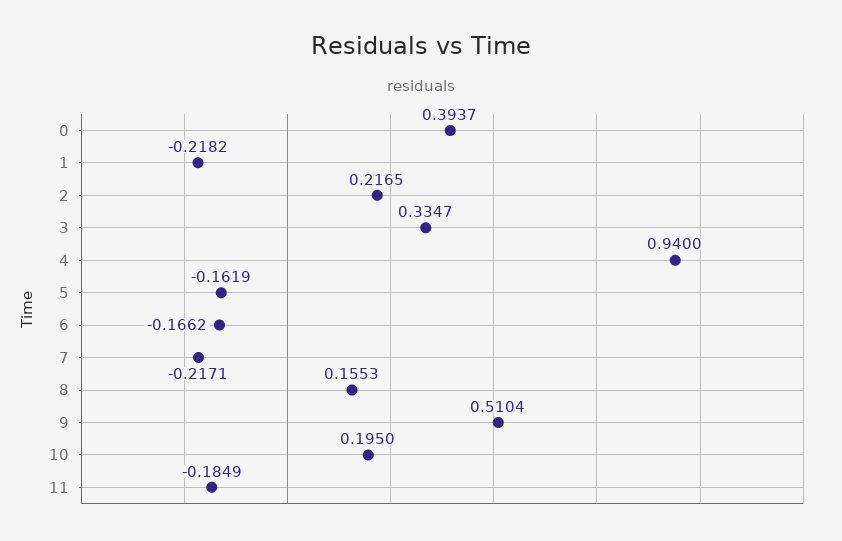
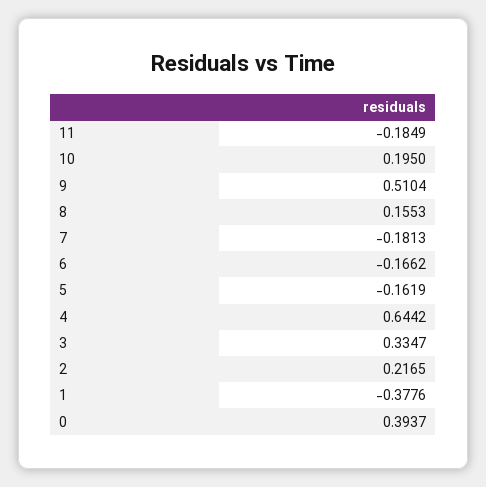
1: -0.2182 -> -0.3776
4: 0.94 -> 0.6442
7: -0.2171 -> -0.1813

